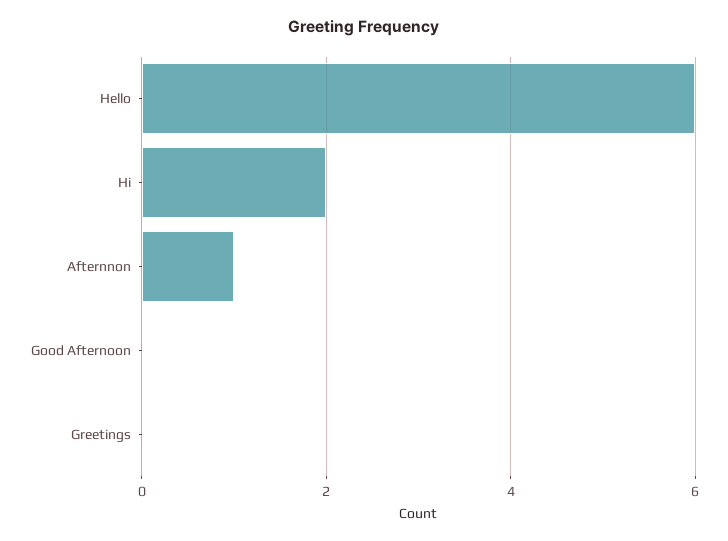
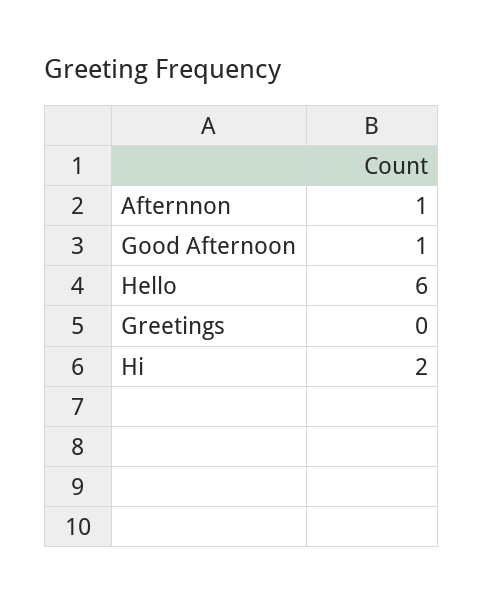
Good Afternoon: 0 -> 1

